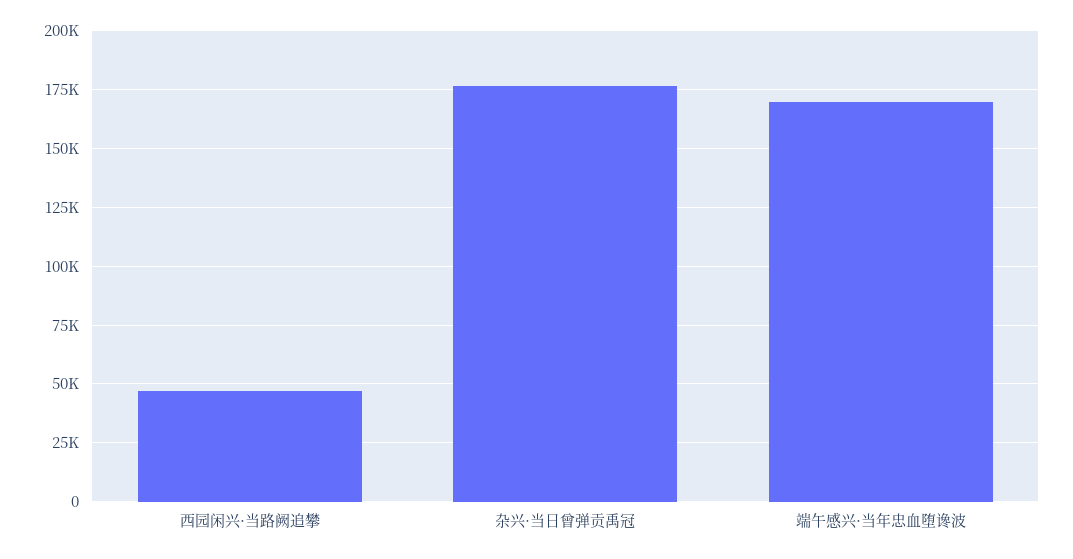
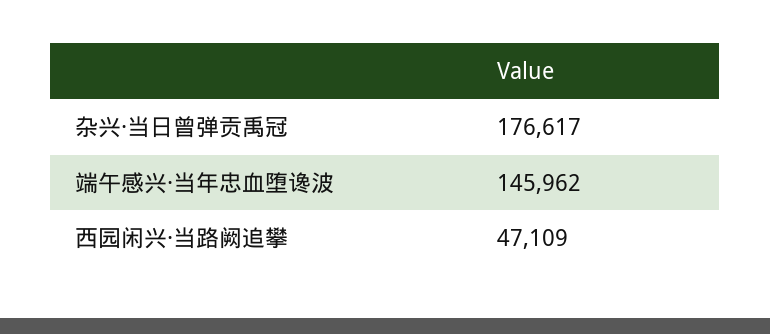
端午感兴·当年忠血堕谗波: 170000 -> 145962

